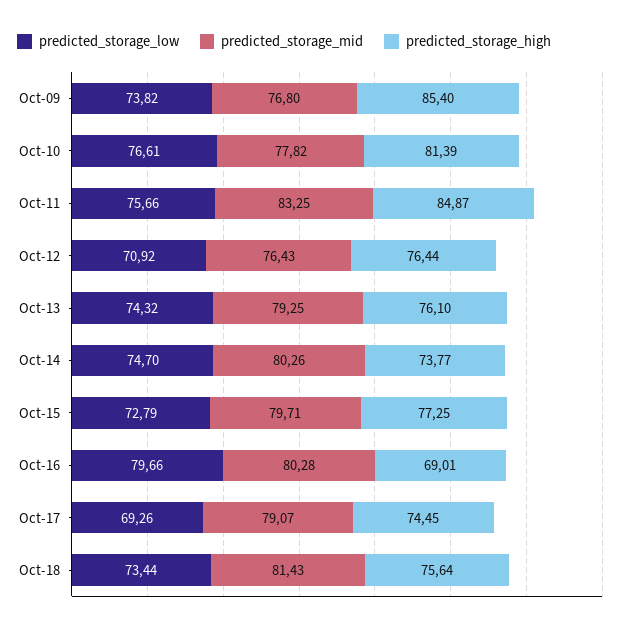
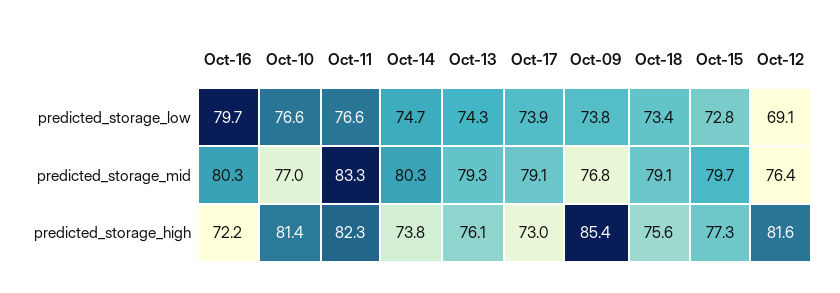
predicted_storage_mid, Oct-10: 77.82 -> 77
predicted_storage_low, Oct-11: 75.66 -> 76.6
predicted_storage_high, Oct-11: 84.87 -> 82.3
predicted_storage_low, Oct-12: 70.92 -> 69.1
predicted_storage_high, Oct-12: 76.44 -> 81.6
predicted_storage_high, Oct-16: 69.01 -> 72.2
predicted_storage_low, Oct-17: 69.26 -> 73.9
predicted_storage_high, Oct-17: 74.45 -> 73
predicted_storage_mid, Oct-18: 81.43 -> 79.1

